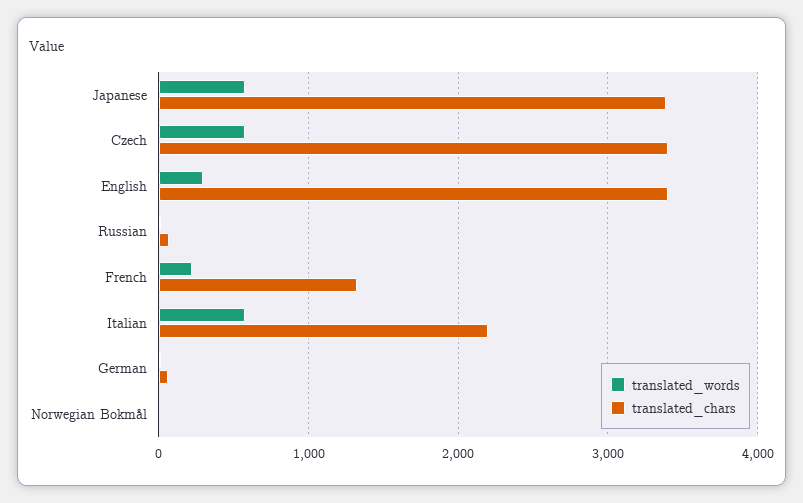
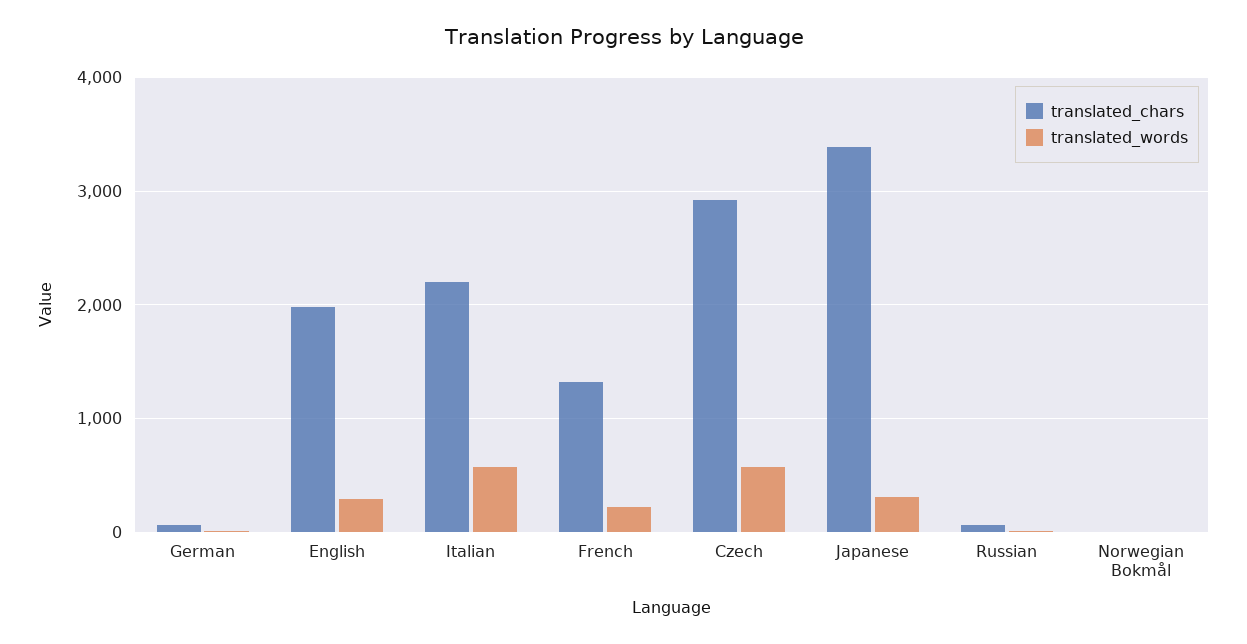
translated_words, Japanese: 600 -> 300
translated_chars, Czech: 3400 -> 2900
translated_chars, English: 3400 -> 2000

